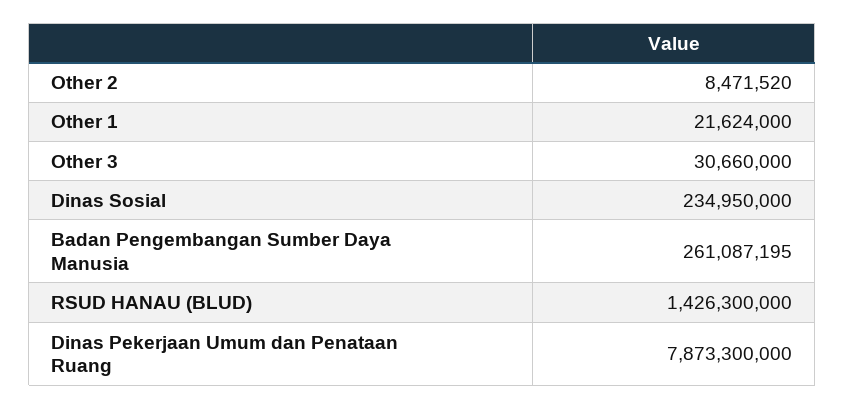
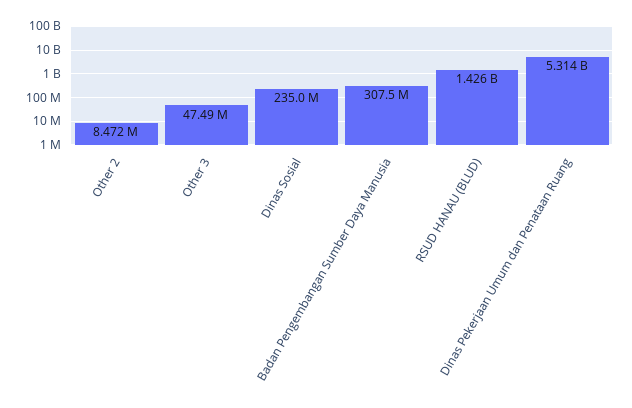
Other 1: 21624000 -> none
Other 3: 30660000 -> 47490000
Badan Pengembangan Sumber Daya Manusia: 261087195 -> 307500000
Dinas Pekerjaan Umum dan Penataan Ruang: 7873300000 -> 5314000000

